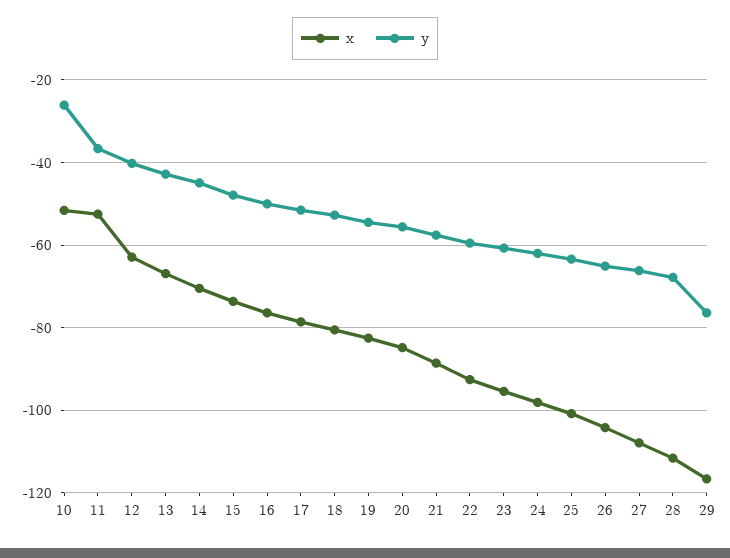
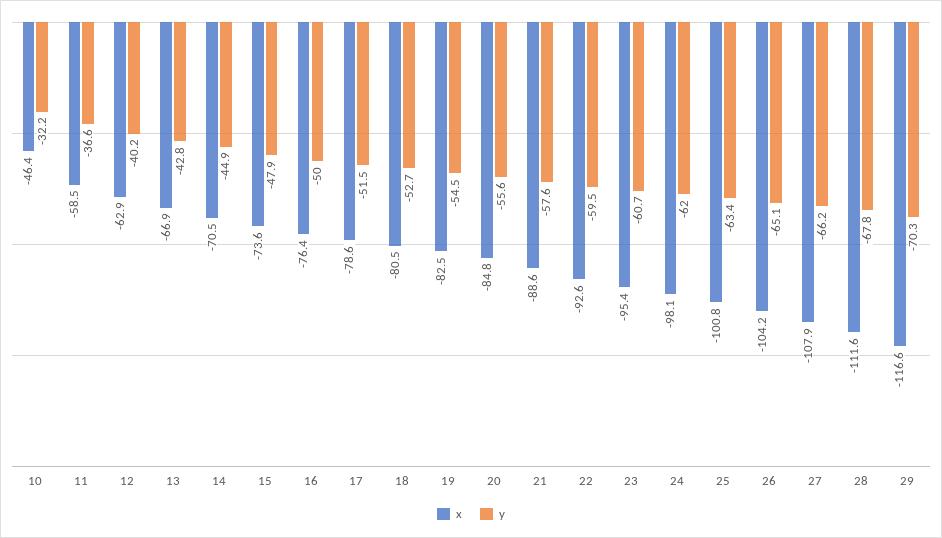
x, 10: -52 -> -46.4
y, 10: -26 -> -32.2
x, 11: -52 -> -58.5
y, 29: -76 -> -70.3

